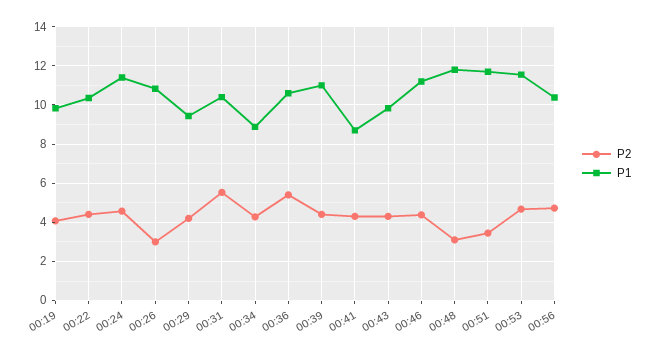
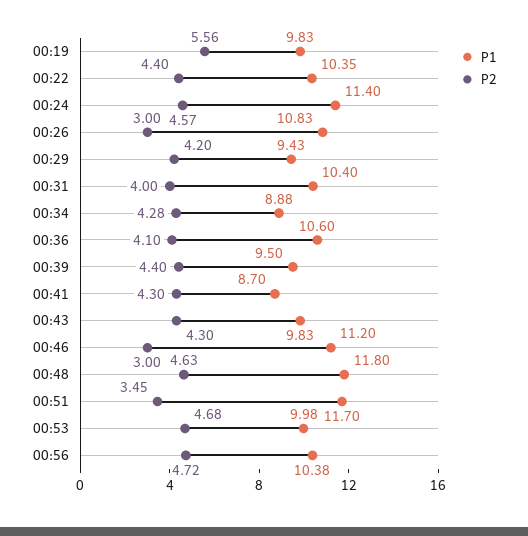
P2, 00:19: 4 -> 5.56
P2, 00:31: 5.5 -> 4
P2, 00:36: 5.5 -> 4.1
P1, 00:39: 11 -> 9.5
P2, 00:46: 4.5 -> 3
P2, 00:48: 3 -> 4.63
P1, 00:53: 11.5 -> 9.98

